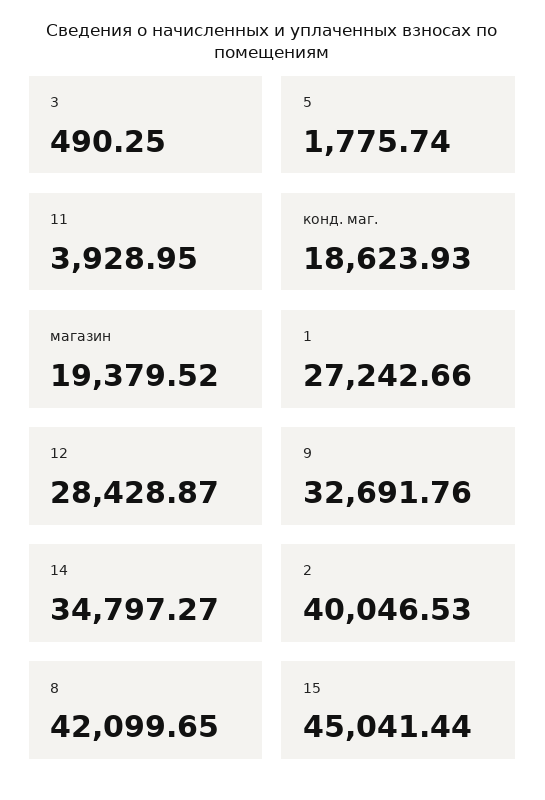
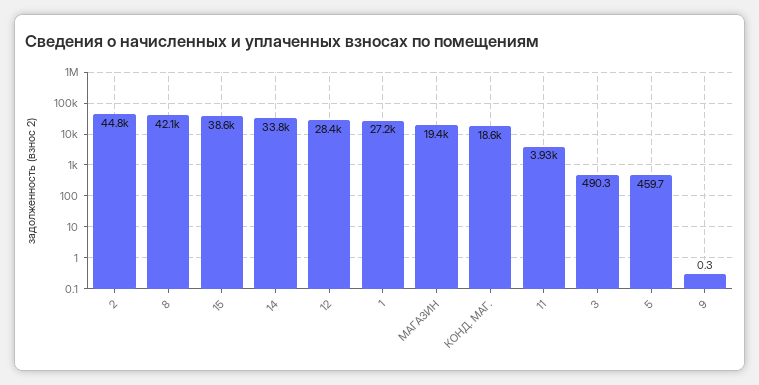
5: 1775.74 -> 459.7
9: 32691.76 -> 0.3
14: 34797.27 -> 33800
2: 40046.53 -> 44800
15: 45041.44 -> 38600

